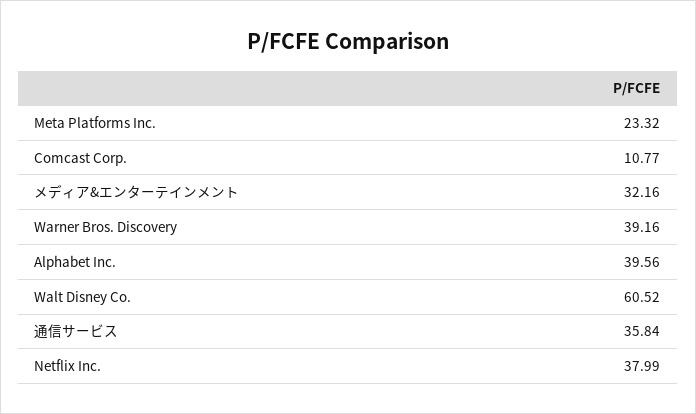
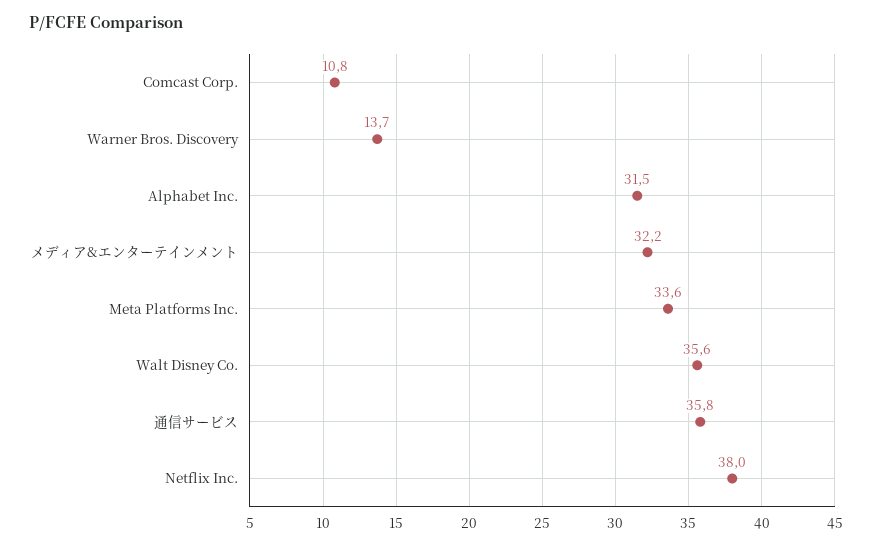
Meta Platforms Inc.: 23.32 -> 33.6
Warner Bros. Discovery: 39.16 -> 13.7
Alphabet Inc.: 39.56 -> 31.5
Walt Disney Co.: 60.52 -> 35.6

